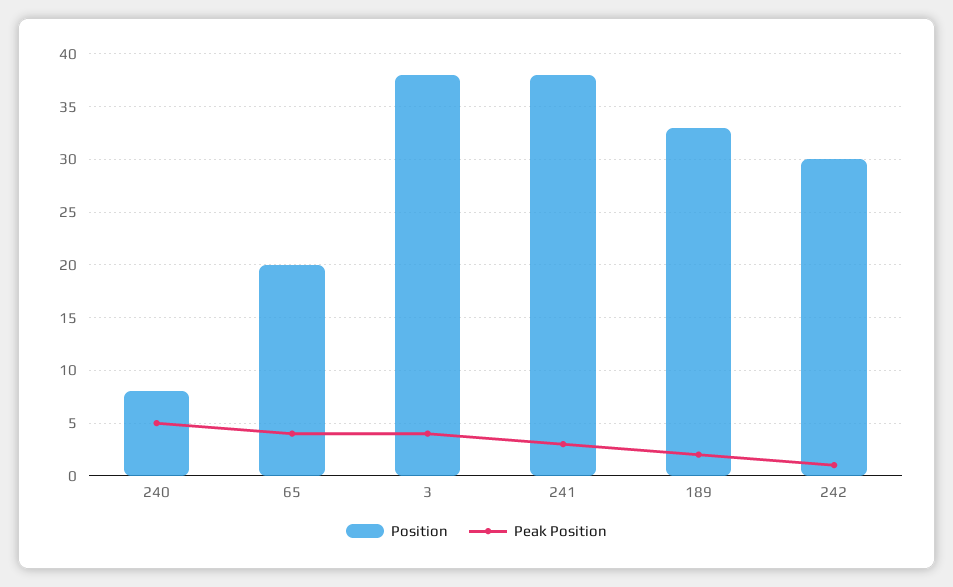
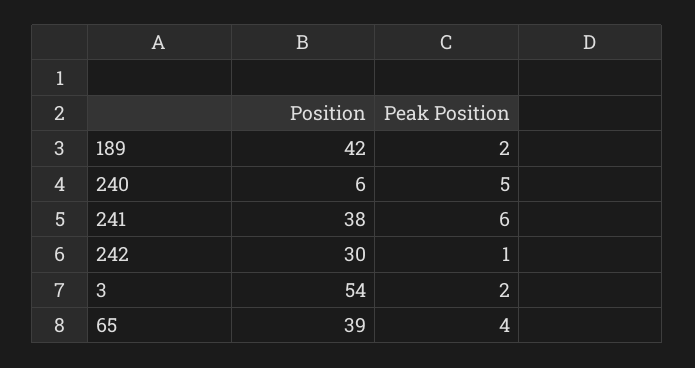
Position, 240: 8 -> 6
Position, 65: 20 -> 39
Position, 3: 38 -> 54
Peak Position, 3: 4 -> 2
Peak Position, 241: 3 -> 6
Position, 189: 33 -> 42

